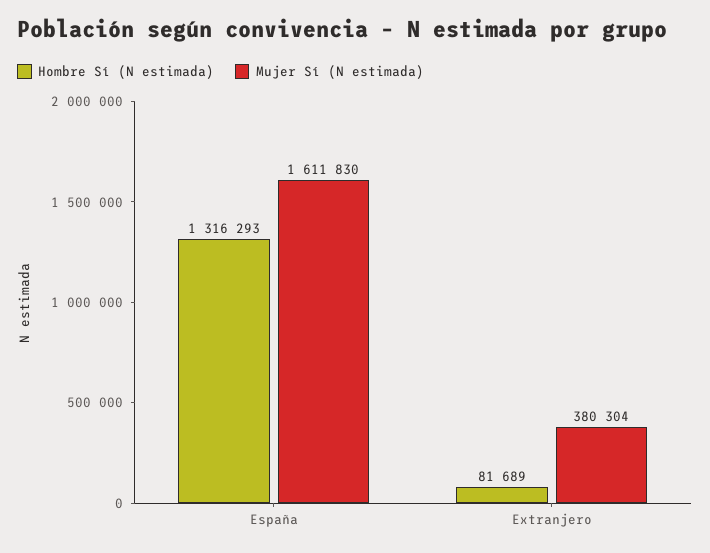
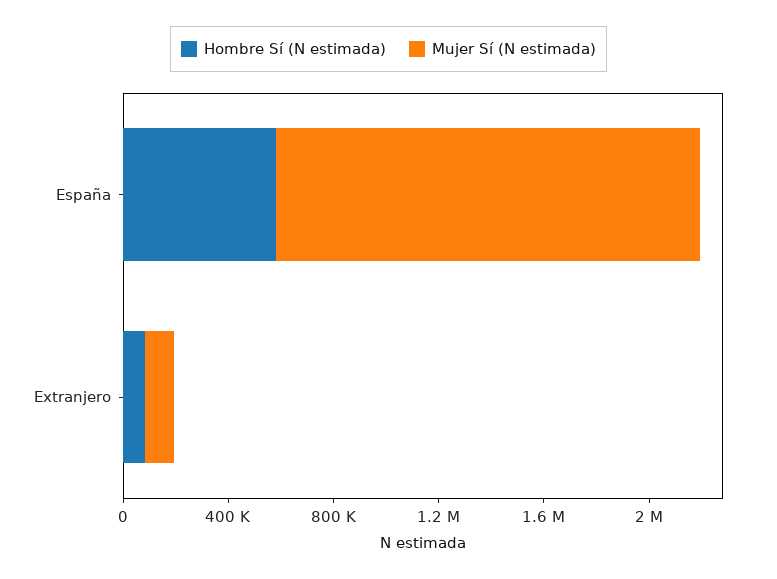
Hombre Sí (N estimada), España: 1316293 -> 600000
Mujer Sí (N estimada), Extranjero: 380304 -> 100000

